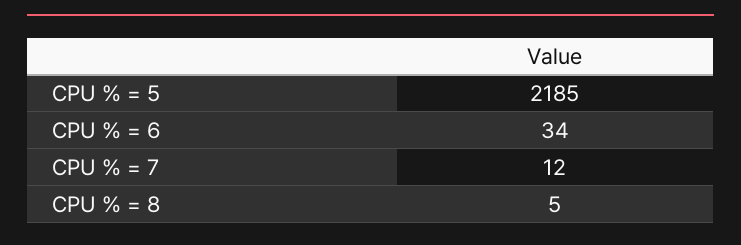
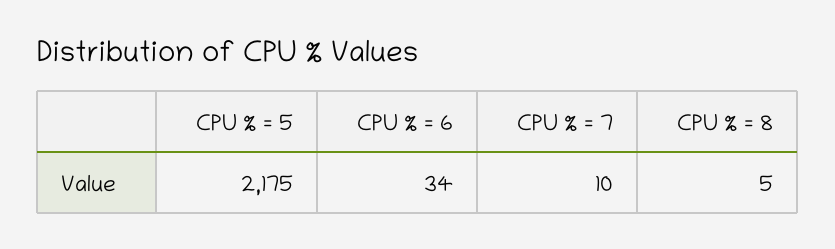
CPU % = 5: 2185 -> 2175
CPU % = 7: 12 -> 10

